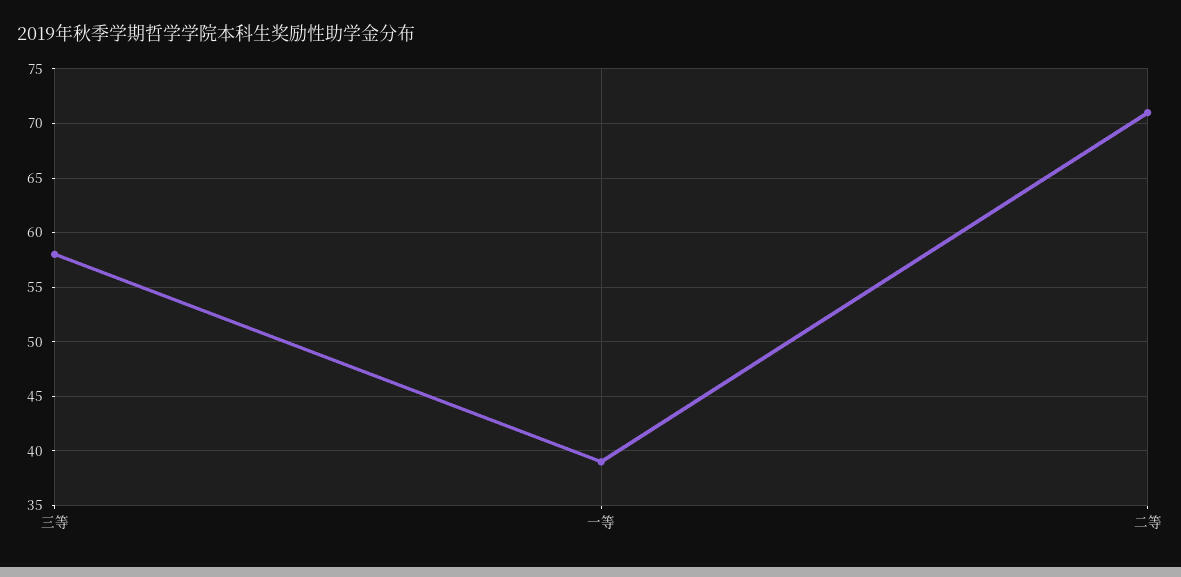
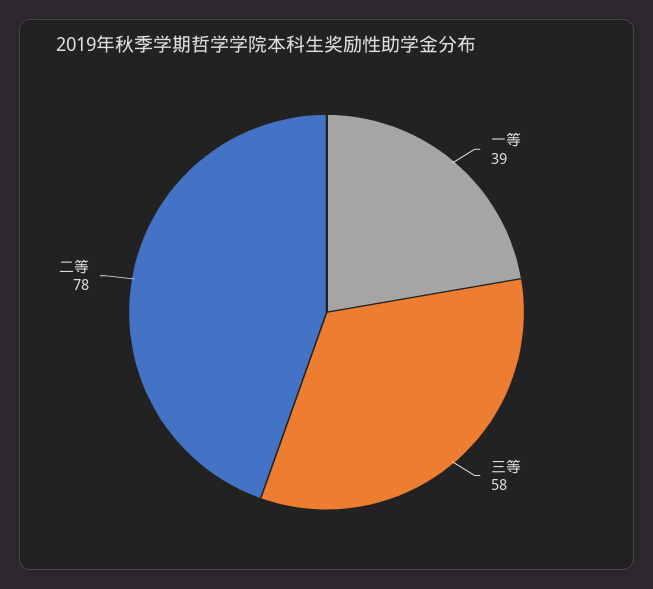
二等: 71 -> 78

